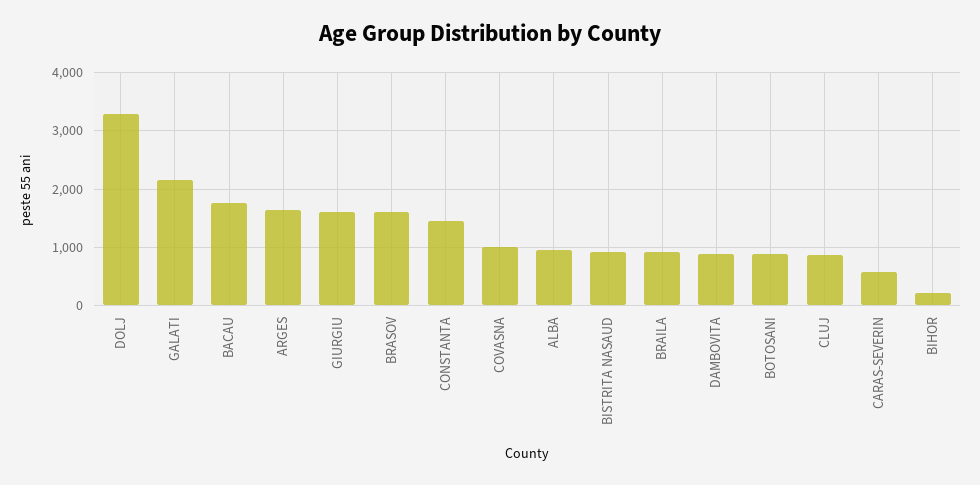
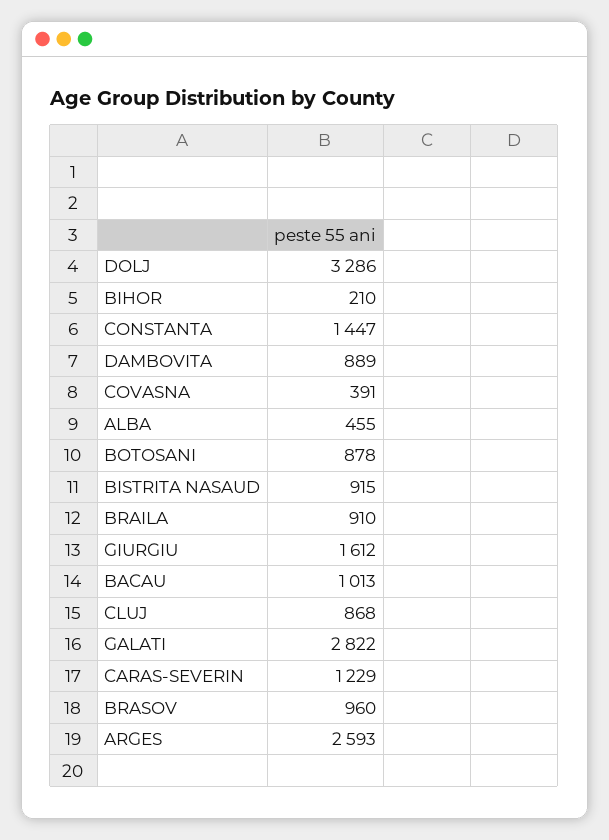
GALATI: 2200 -> 2822
BACAU: 1800 -> 1013
ARGES: 1600 -> 2593
BRASOV: 1600 -> 960
COVASNA: 1000 -> 391
ALBA: 1000 -> 455
CARAS-SEVERIN: 600 -> 1229

